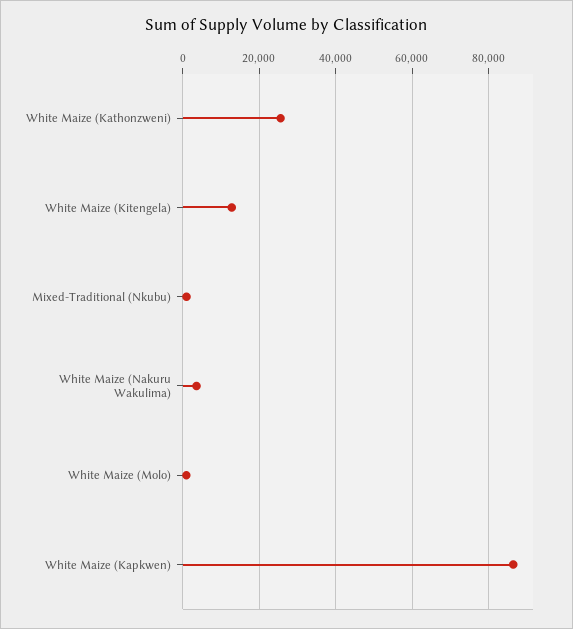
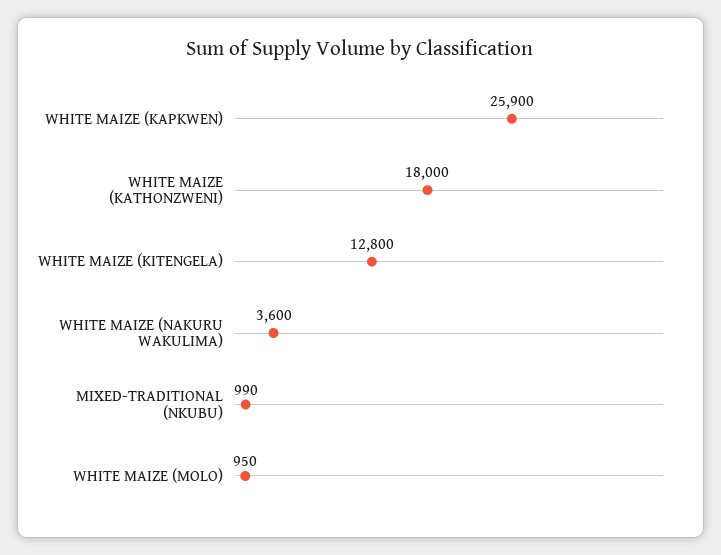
White Maize (Kathonzweni): 26000 -> 18000
White Maize (Kapkwen): 86000 -> 25900

